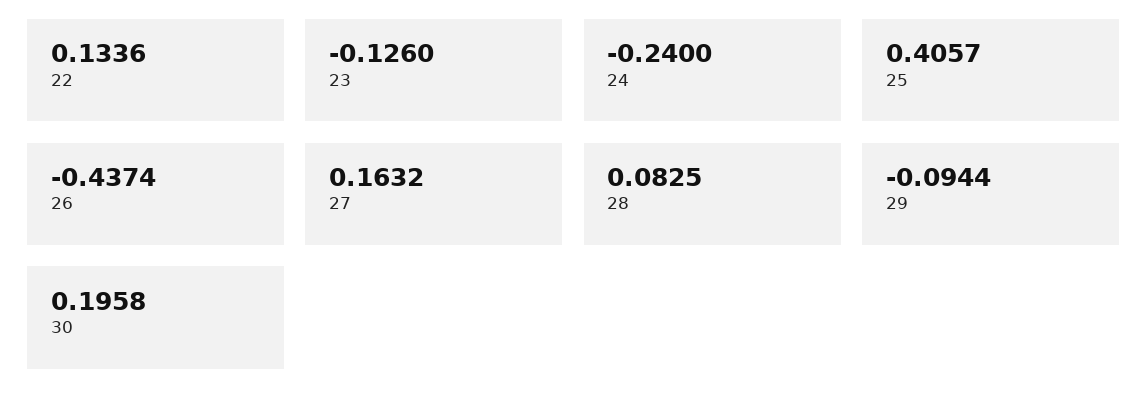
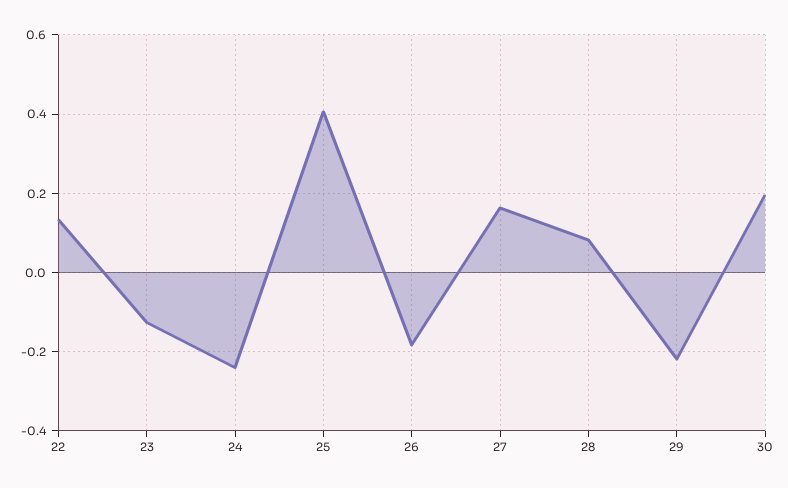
26: -0.4374 -> -0.18
29: -0.0944 -> -0.22

